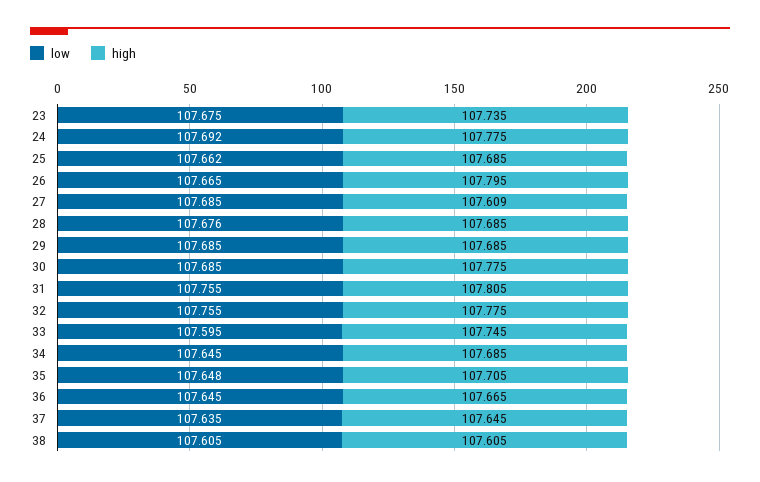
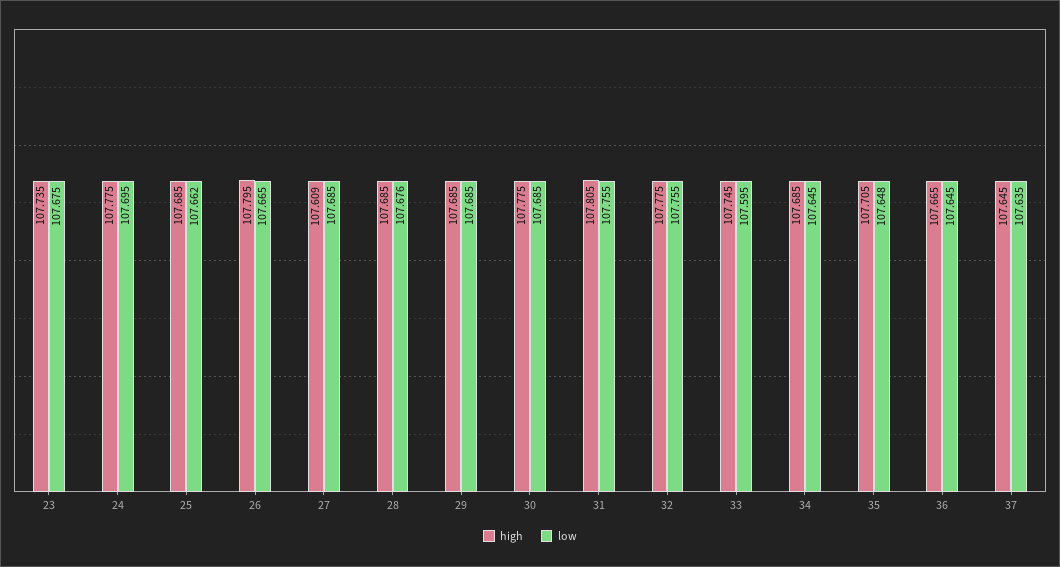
low, 24: 107.692 -> 107.695
low, 38: 107.605 -> none
high, 38: 107.605 -> none

